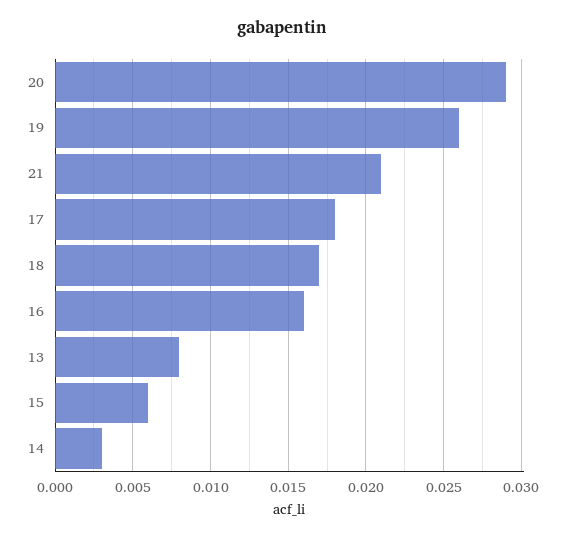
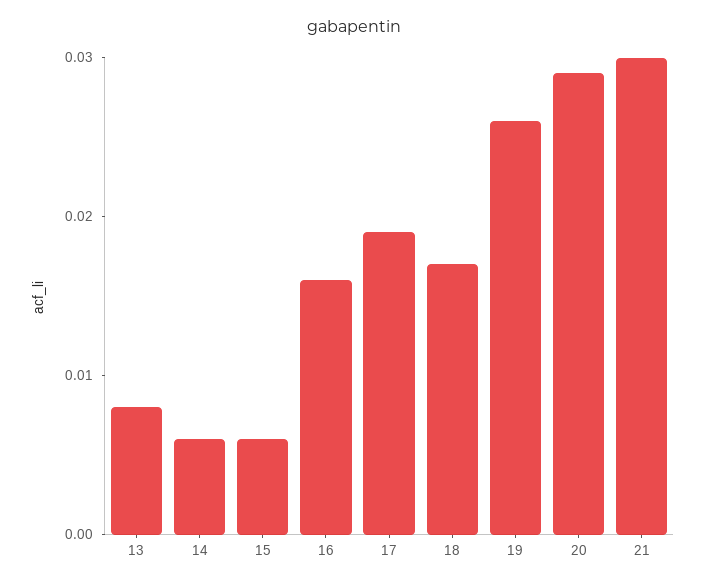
21: 0.021 -> 0.03
17: 0.018 -> 0.019
14: 0.003 -> 0.006

